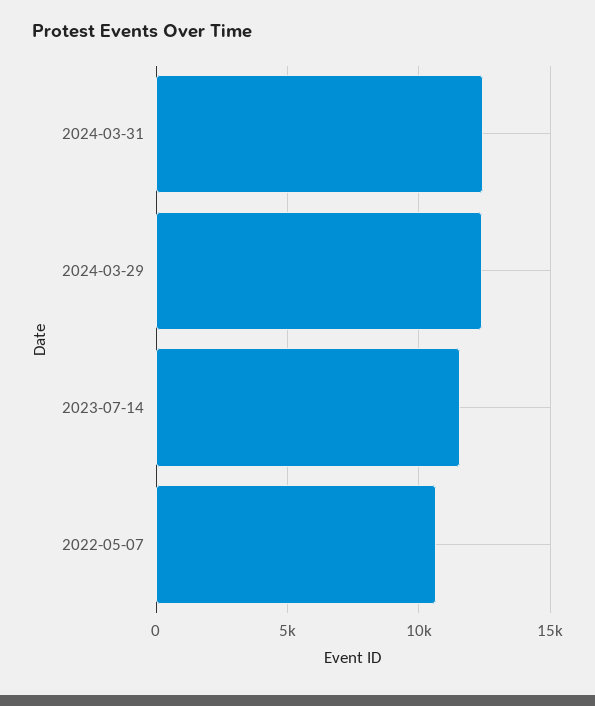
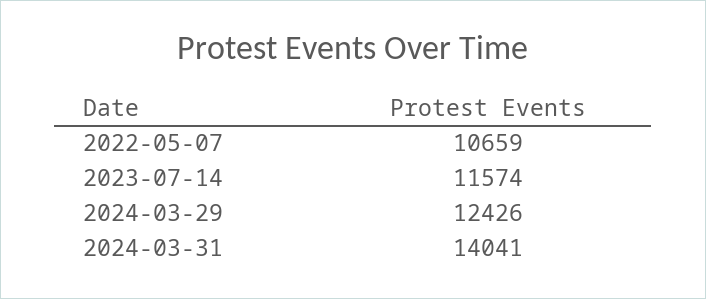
2024-03-31: 12500 -> 14041

